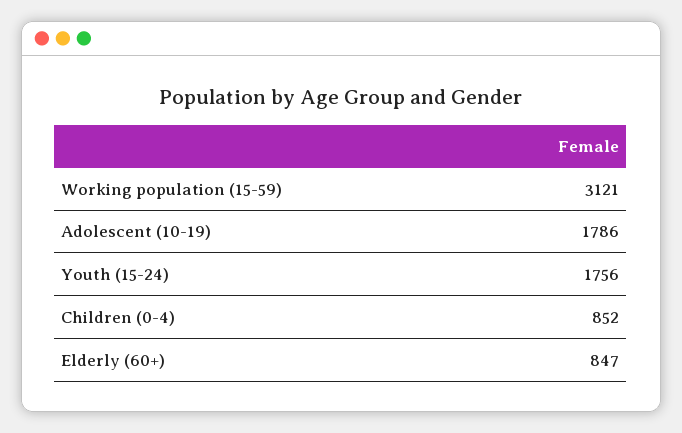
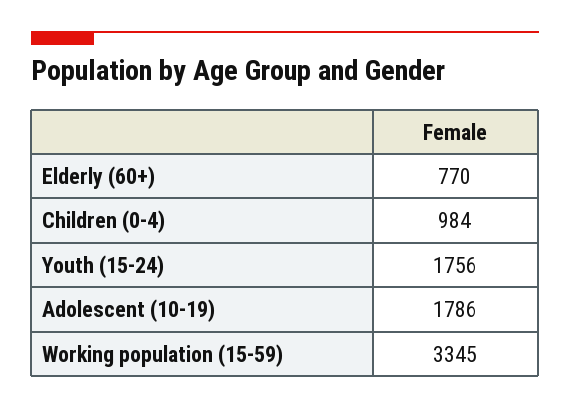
Working population (15-59): 3121 -> 3345
Children (0-4): 852 -> 984
Elderly (60+): 847 -> 770

